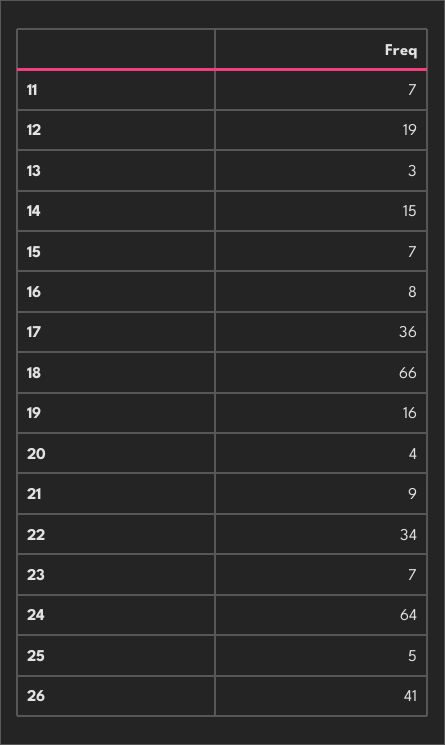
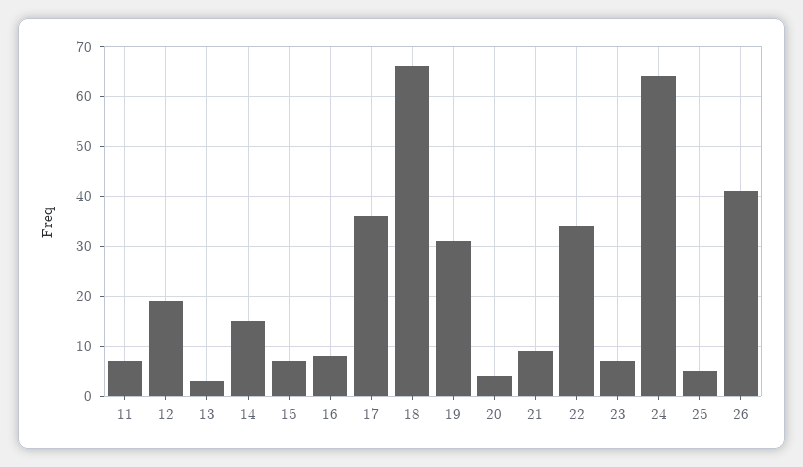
19: 16 -> 30

